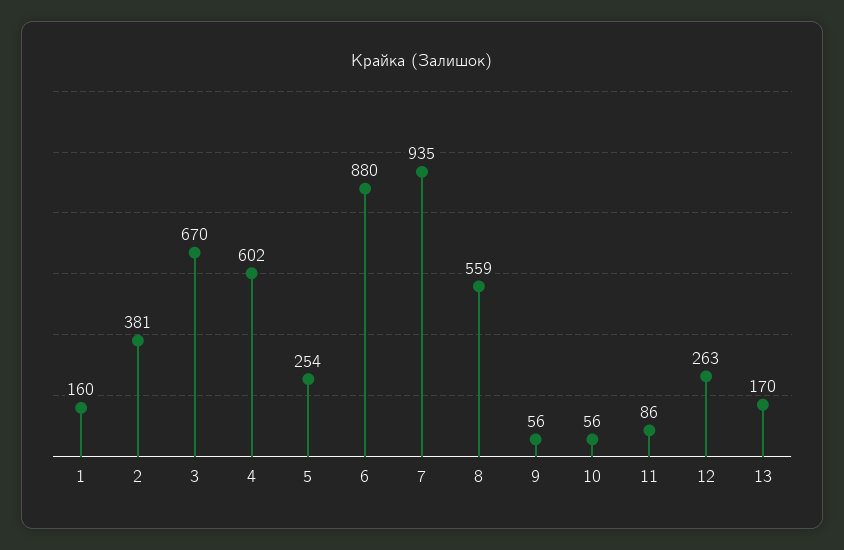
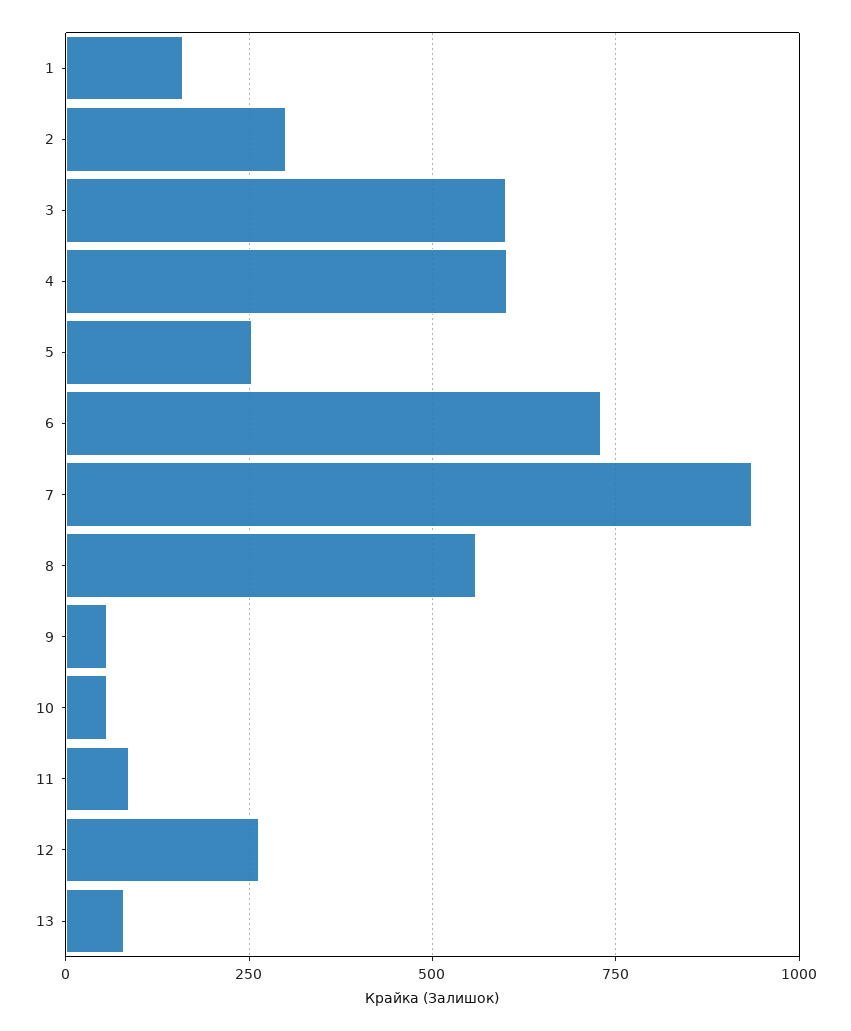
2: 381 -> 300
3: 670 -> 600
6: 880 -> 725
13: 170 -> 75

